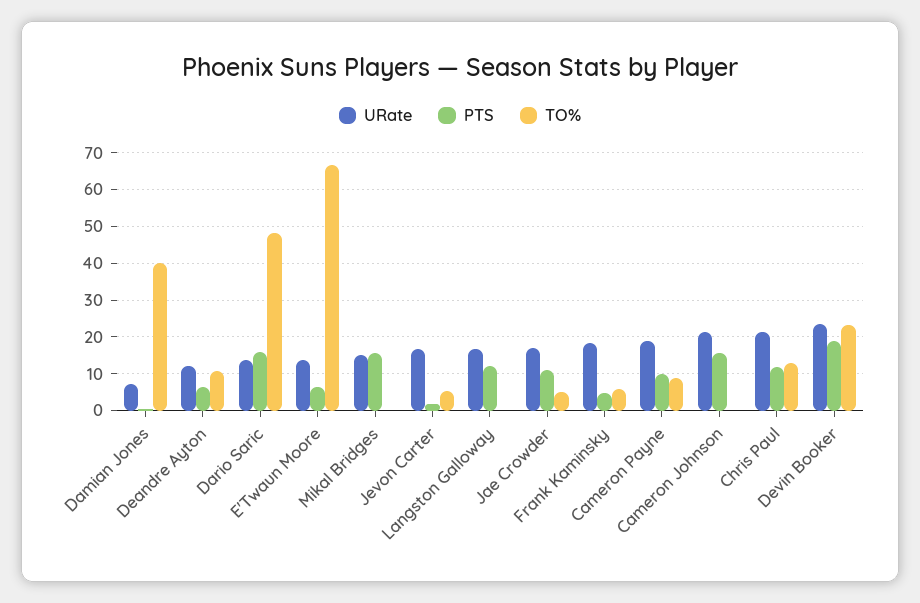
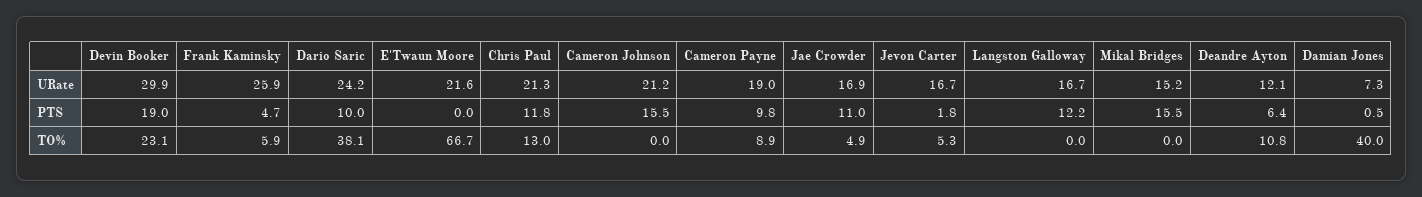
URate, Dario Saric: 14 -> 24.2
PTS, Dario Saric: 16 -> 10
TO%, Dario Saric: 48 -> 38.1
URate, E'Twaun Moore: 14 -> 21.6
PTS, E'Twaun Moore: 6 -> 0
URate, Frank Kaminsky: 18 -> 25.9
URate, Devin Booker: 24 -> 29.9

